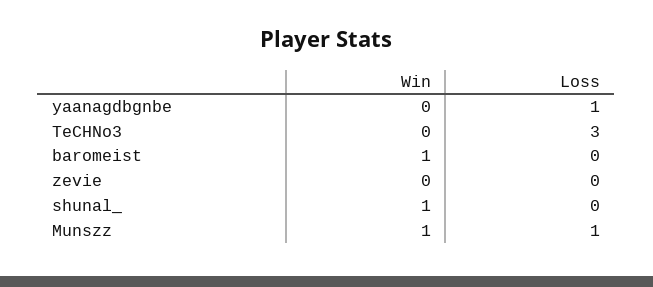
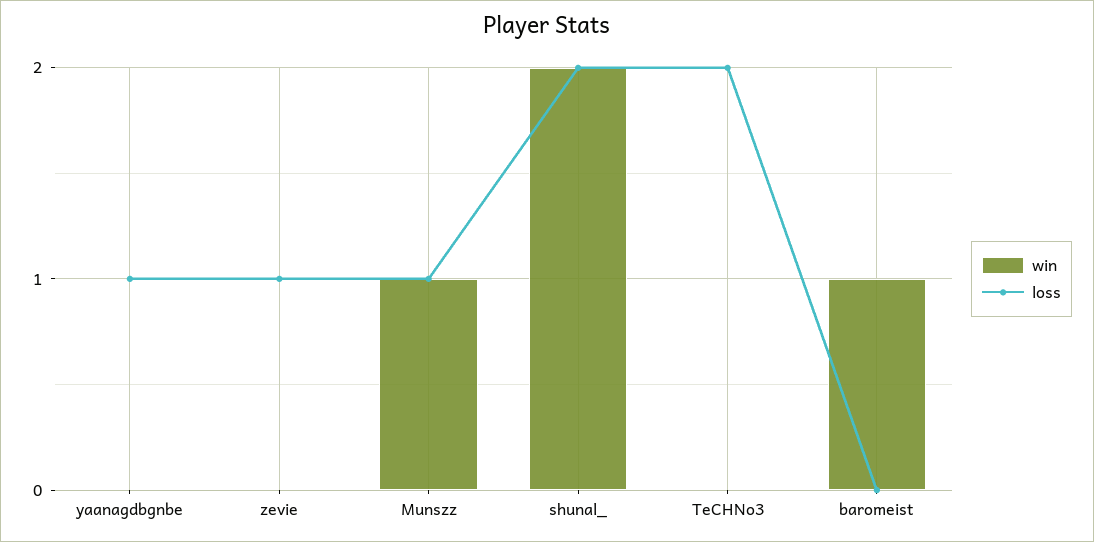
Loss, TeCHNo3: 3 -> 2
Loss, zevie: 0 -> 1
Win, shunal_: 1 -> 2
Loss, shunal_: 0 -> 2

